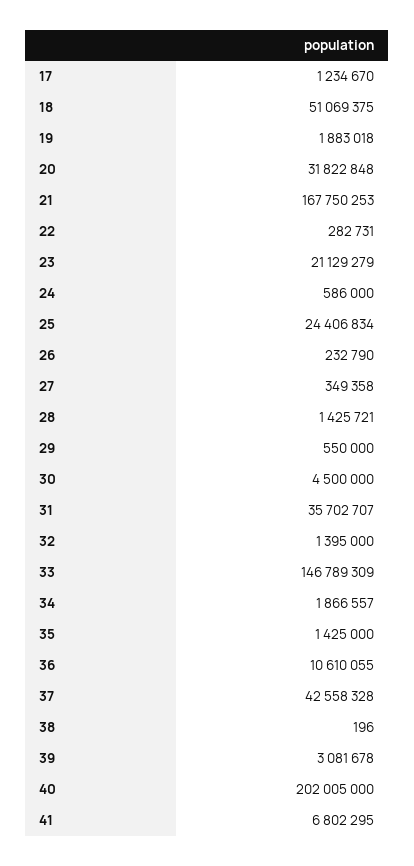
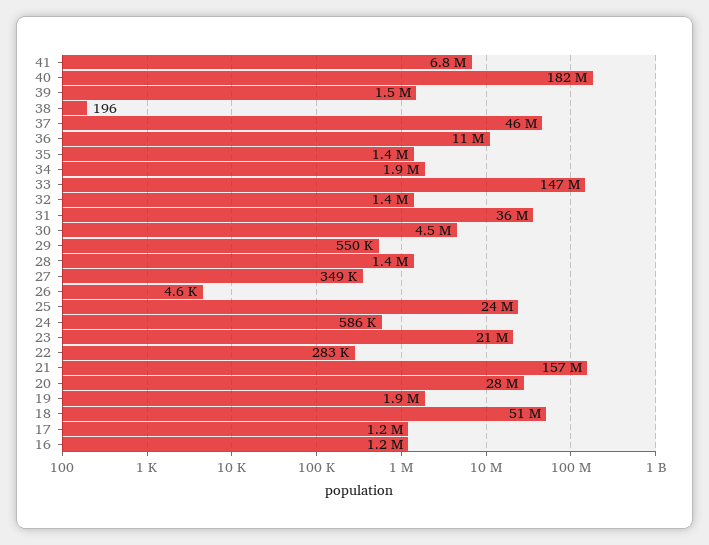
20: 31822848 -> 28000000
21: 167750253 -> 157000000
26: 232790 -> 4600
37: 42558328 -> 46000000
39: 3081678 -> 1500000
40: 202005000 -> 182000000
16: none -> 1200000

